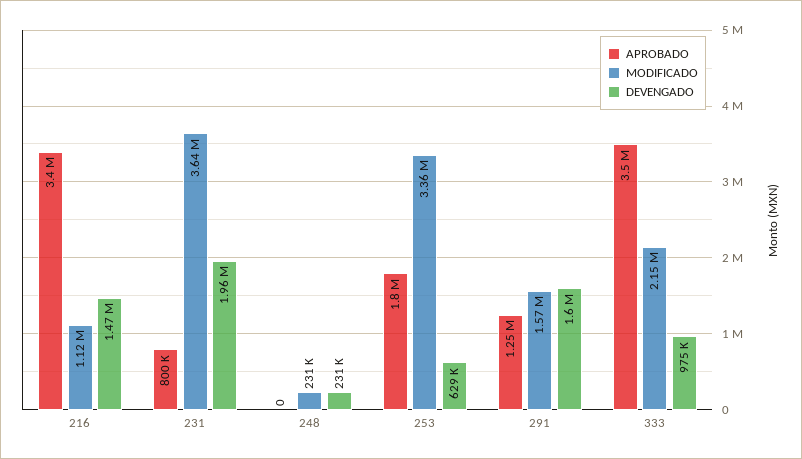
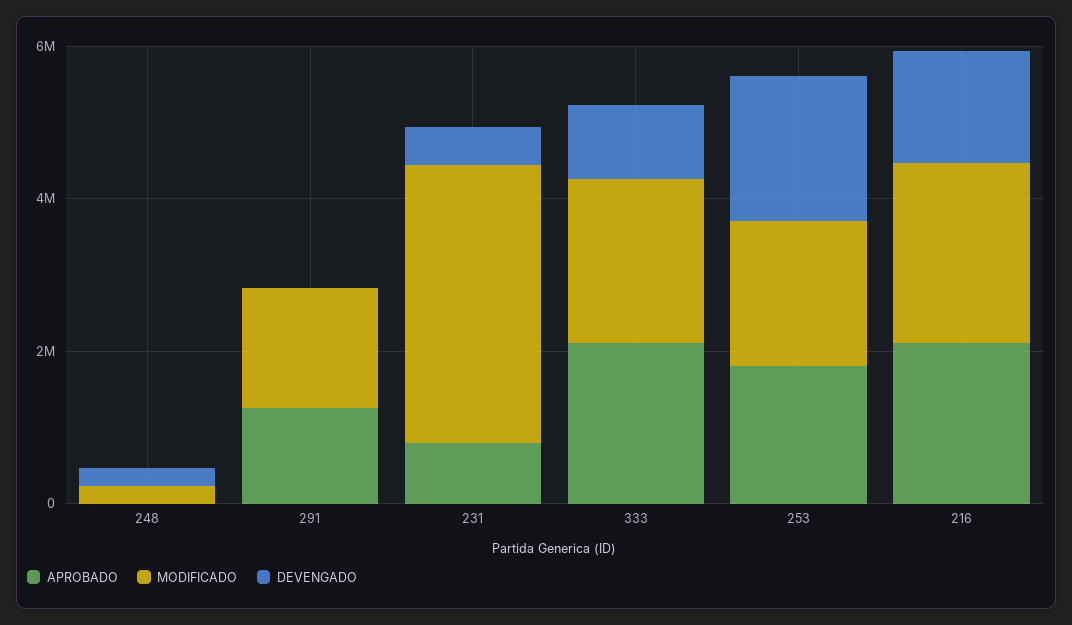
APROBADO, 216: 3400000 -> 2000000
MODIFICADO, 216: 1120000 -> 2500000
DEVENGADO, 231: 1960000 -> 500000
MODIFICADO, 253: 3360000 -> 2000000
DEVENGADO, 253: 629000 -> 2000000
DEVENGADO, 291: 1600000 -> 0
APROBADO, 333: 3500000 -> 2000000

